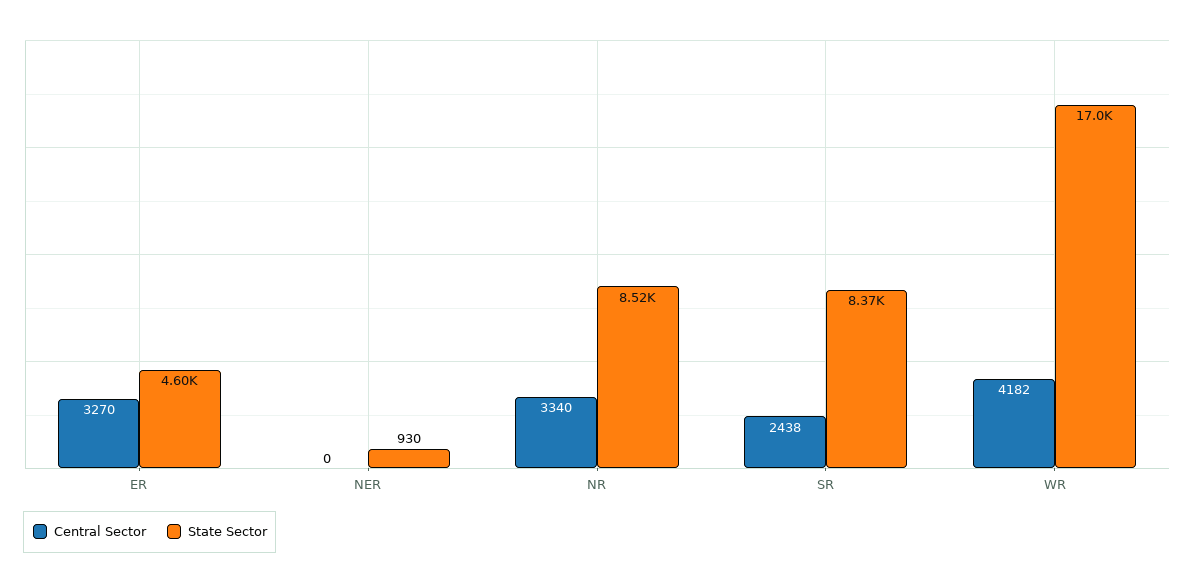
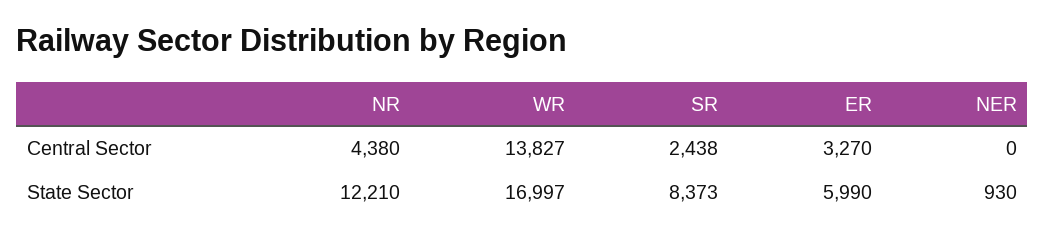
State Sector, ER: 4600 -> 5990
Central Sector, NR: 3340 -> 4380
State Sector, NR: 8520 -> 12210
Central Sector, WR: 4182 -> 13827

